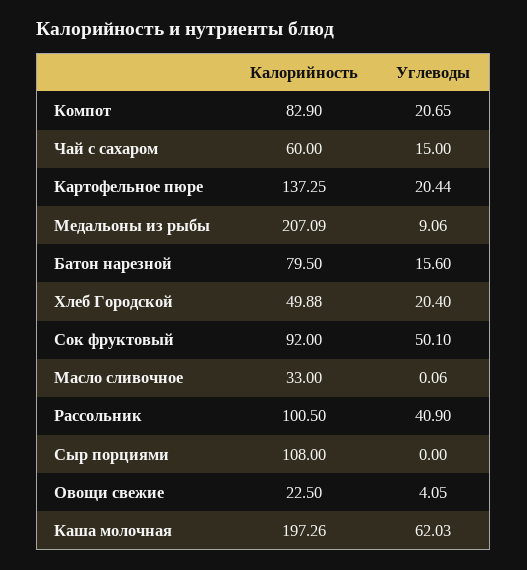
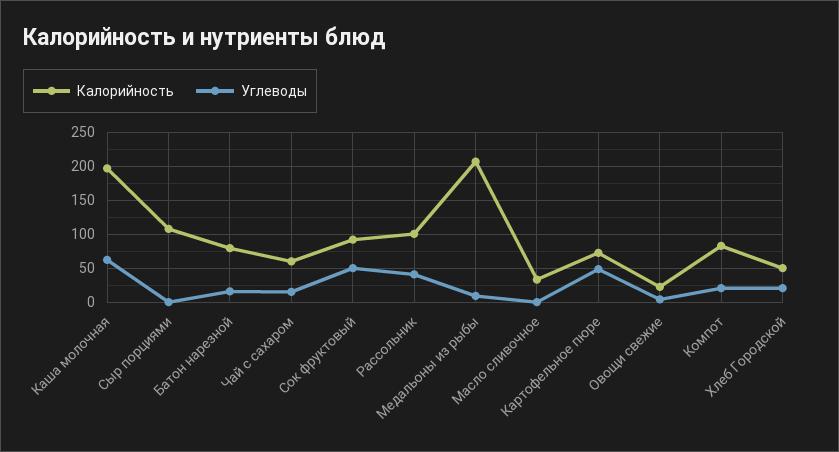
Калорийность, Картофельное пюре: 137.25 -> 70
Углеводы, Картофельное пюре: 20.44 -> 50

